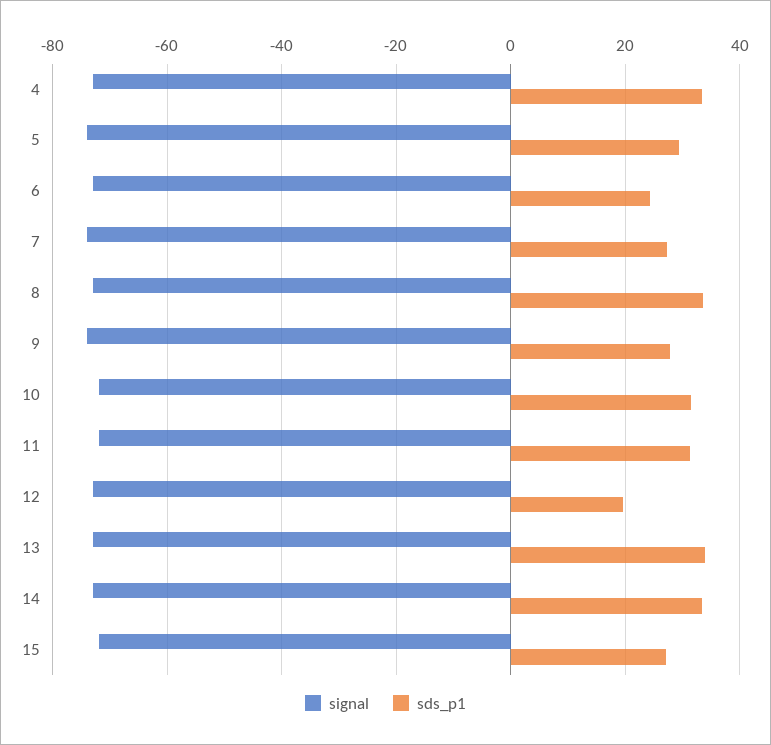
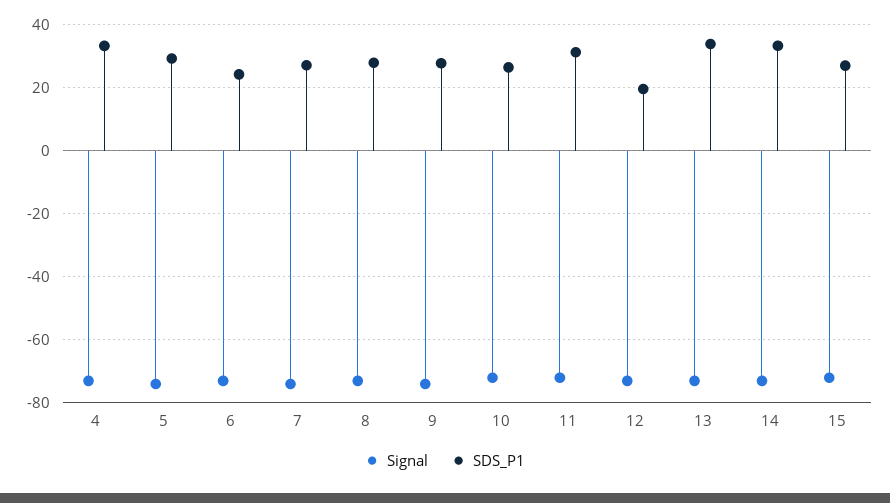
sds_p1, 8: 34 -> 28
sds_p1, 10: 32 -> 26

